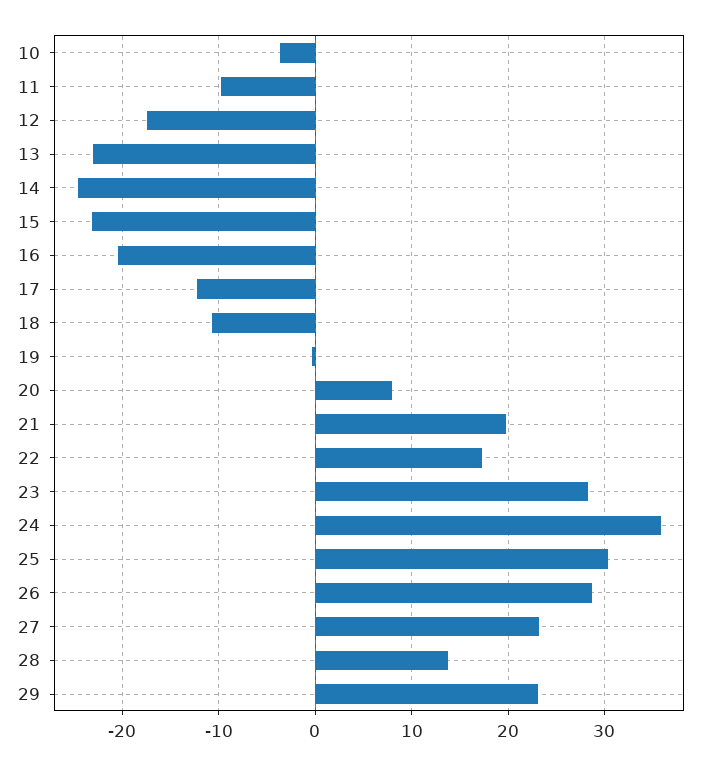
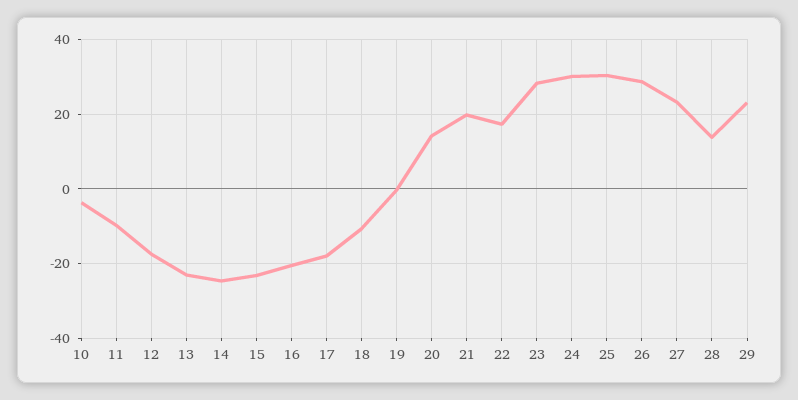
17: -12 -> -18
20: 8 -> 14
24: 36 -> 30

